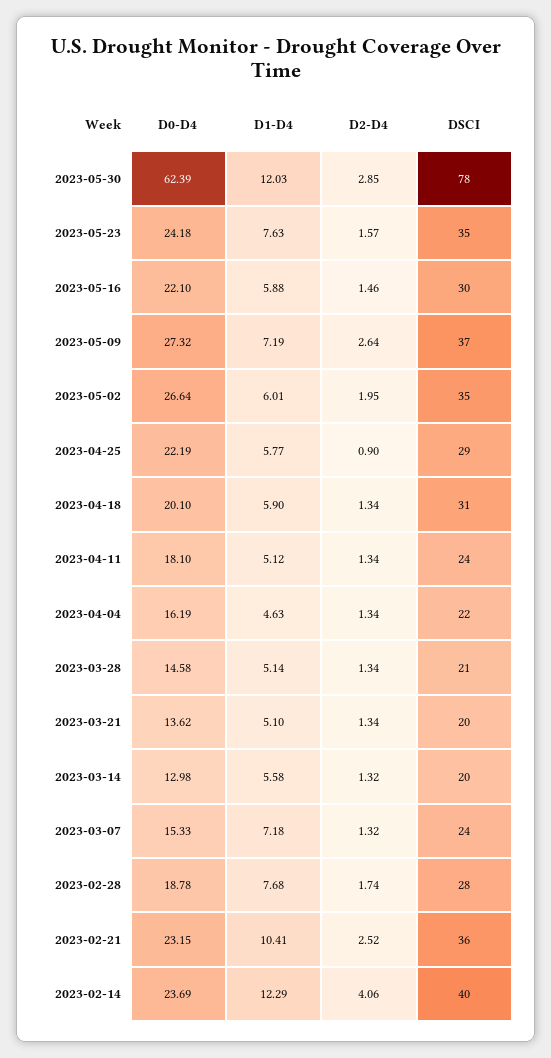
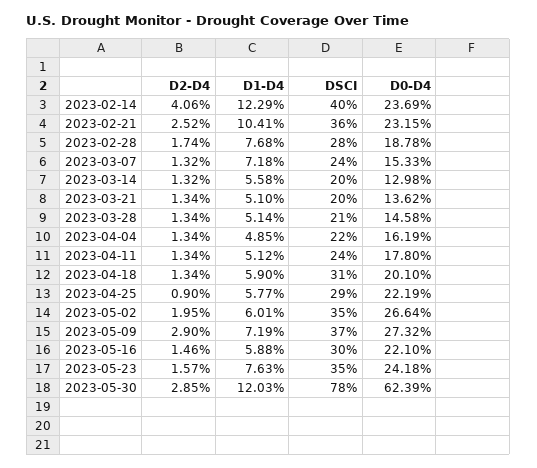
D2-D4, 2023-05-09: 2.64 -> 2.9
D0-D4, 2023-04-11: 18.1 -> 17.8
D1-D4, 2023-04-04: 4.63 -> 4.85

